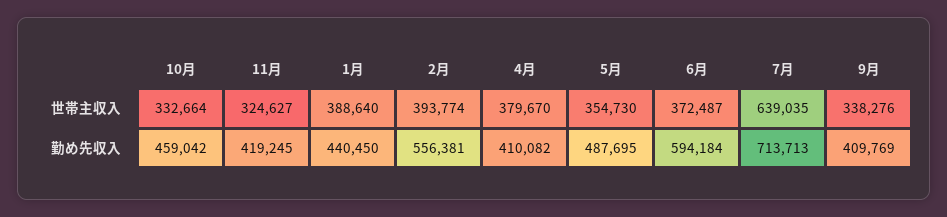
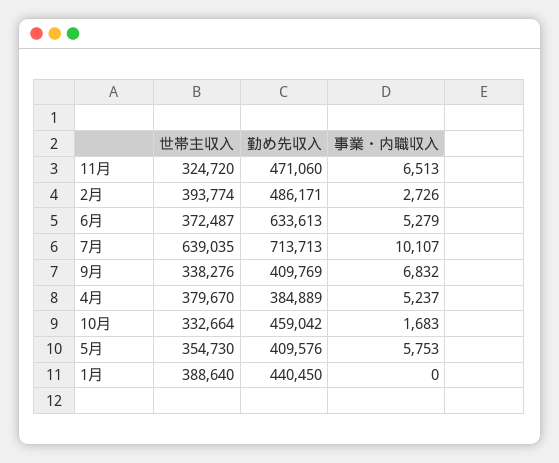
11月, 世帯主収入: 324627 -> 324720
11月, 勤め先収入: 419245 -> 471060
2月, 勤め先収入: 556381 -> 486171
4月, 勤め先収入: 410082 -> 384889
5月, 勤め先収入: 487695 -> 409576
6月, 勤め先収入: 594184 -> 633613
11月, 事業・内職収入: none -> 6513
2月, 事業・内職収入: none -> 2726
6月, 事業・内職収入: none -> 5279
7月, 事業・内職収入: none -> 10107
9月, 事業・内職収入: none -> 6832
4月, 事業・内職収入: none -> 5237
10月, 事業・内職収入: none -> 1683
5月, 事業・内職収入: none -> 5753
1月, 事業・内職収入: none -> 0

